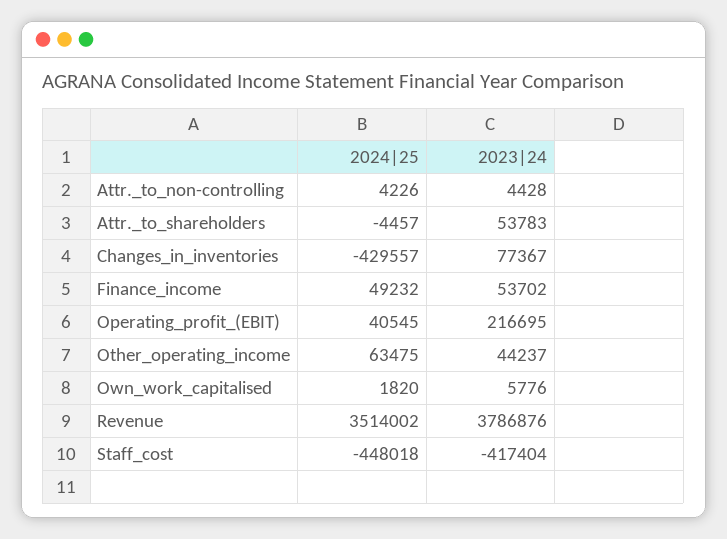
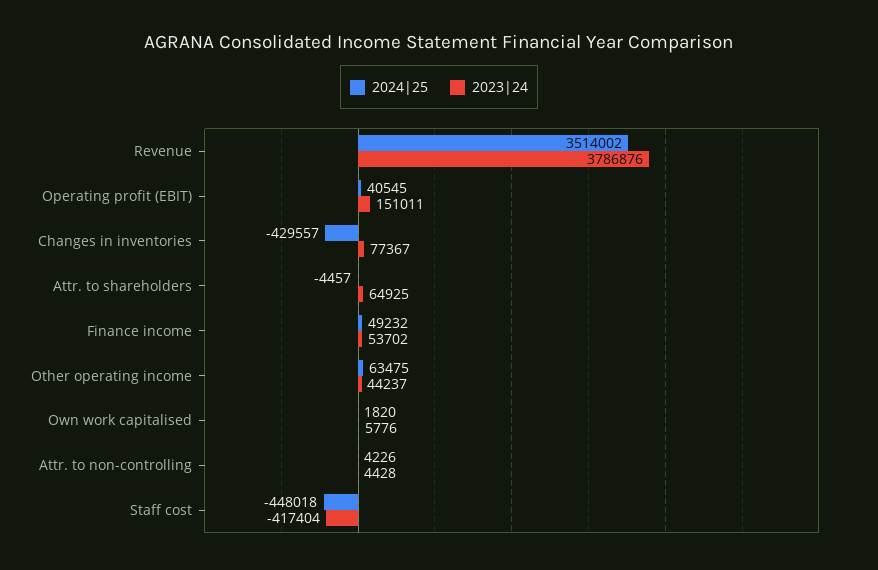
2023|24, Attr._to_shareholders: 53783 -> 64925
2023|24, Operating_profit_(EBIT): 216695 -> 151011

